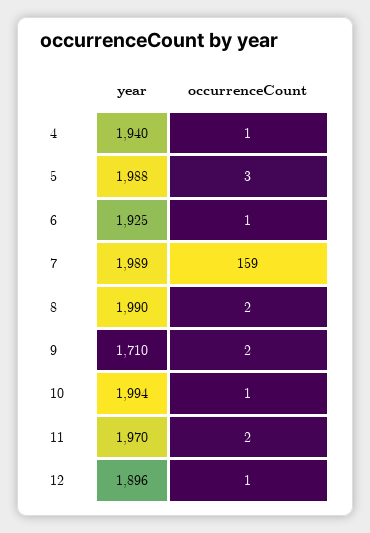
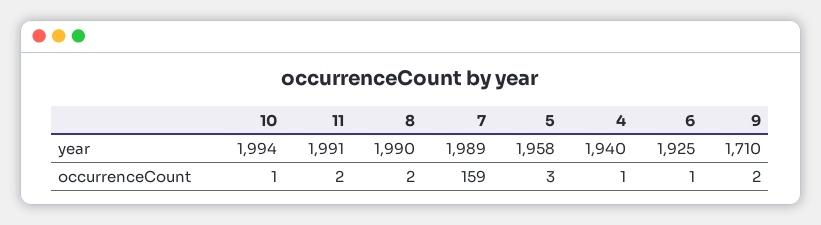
year, 5: 1988 -> 1958
year, 11: 1970 -> 1991
year, 12: 1896 -> none
occurrenceCount, 12: 1 -> none

